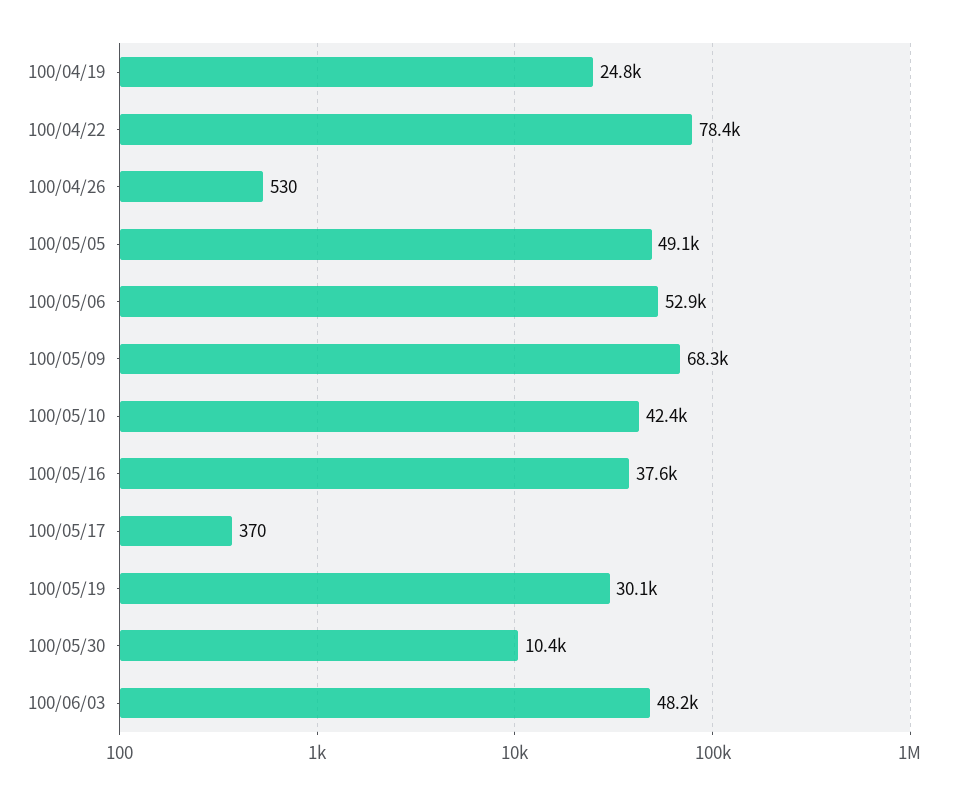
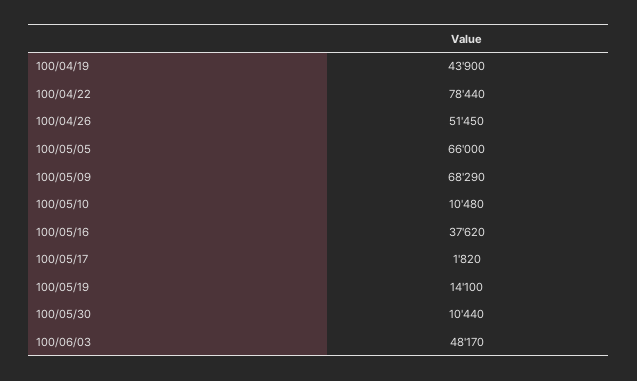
100/04/19: 24800 -> 43900
100/04/26: 530 -> 51450
100/05/05: 49100 -> 66000
100/05/06: 52900 -> none
100/05/10: 42400 -> 10480
100/05/17: 370 -> 1820
100/05/19: 30100 -> 14100

